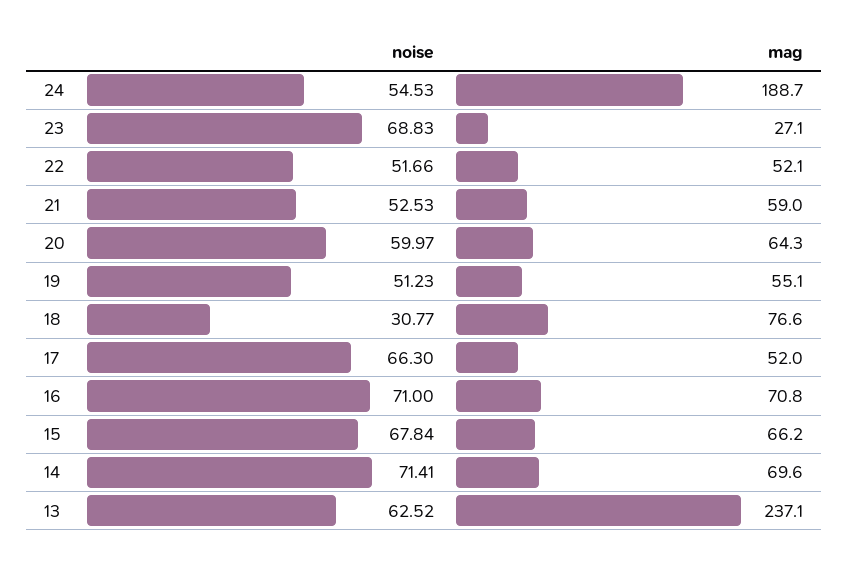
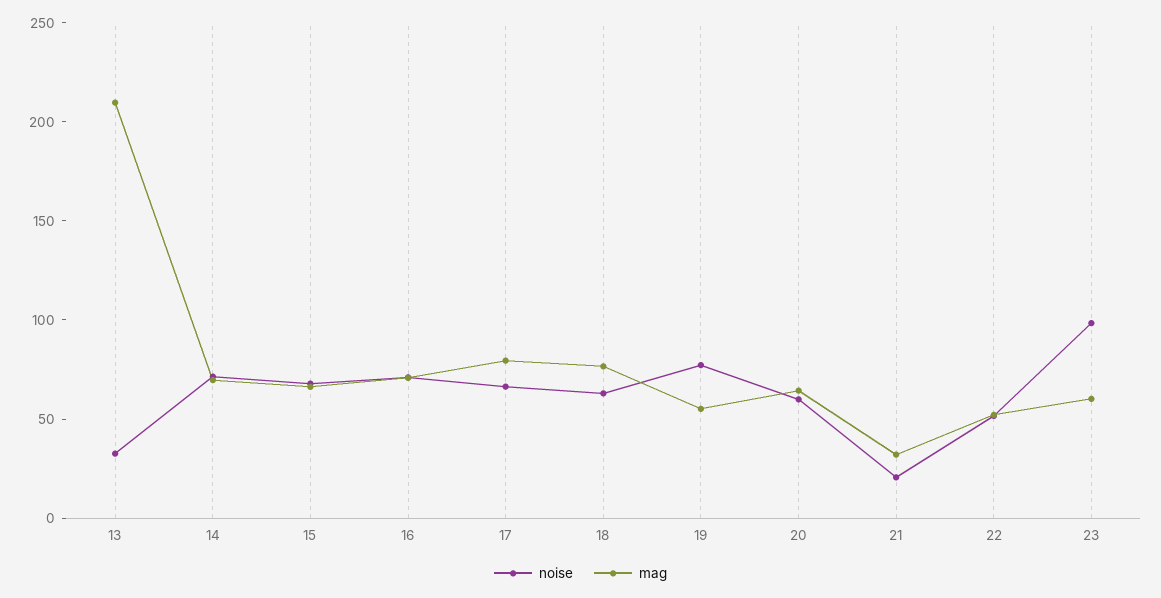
noise, 24: 54.53 -> none
mag, 24: 188.7 -> none
noise, 23: 68.83 -> 100
mag, 23: 27.1 -> 60
noise, 21: 52.53 -> 20
mag, 21: 59 -> 30
noise, 19: 51.23 -> 80
noise, 18: 30.77 -> 60
mag, 17: 52 -> 80
noise, 13: 62.52 -> 30
mag, 13: 237.1 -> 210

